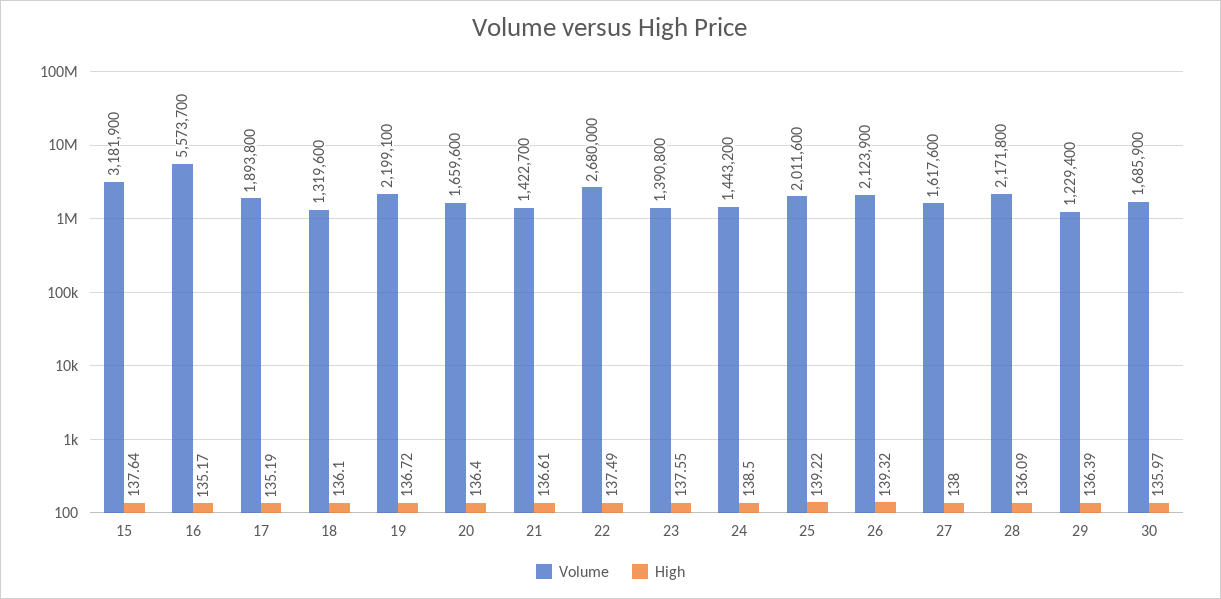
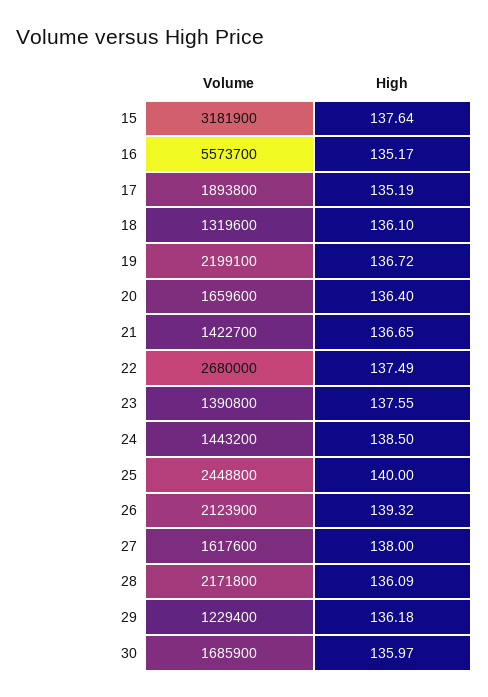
High, 21: 136.61 -> 136.65
Volume, 25: 2011600 -> 2448800
High, 25: 139.22 -> 140
High, 29: 136.39 -> 136.18

